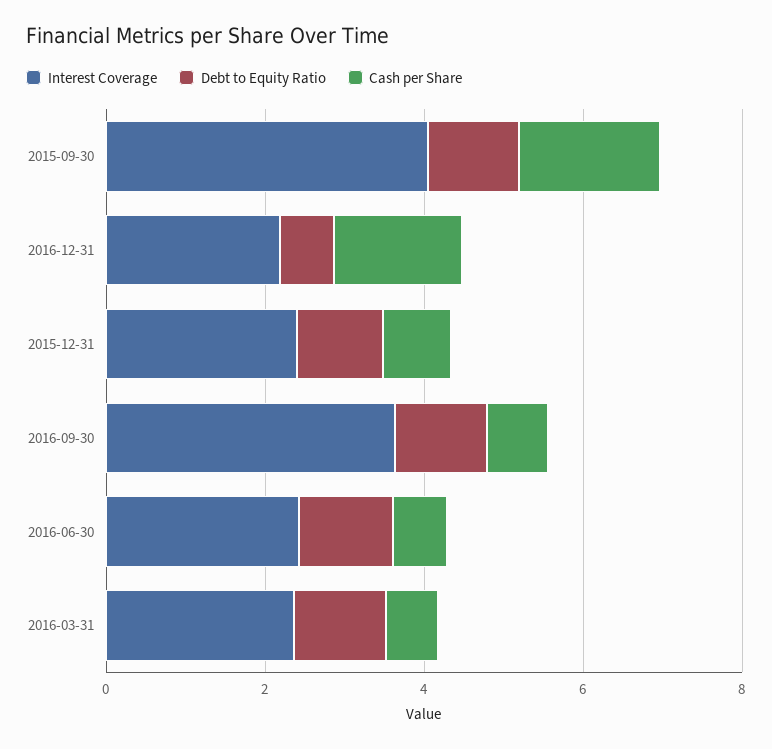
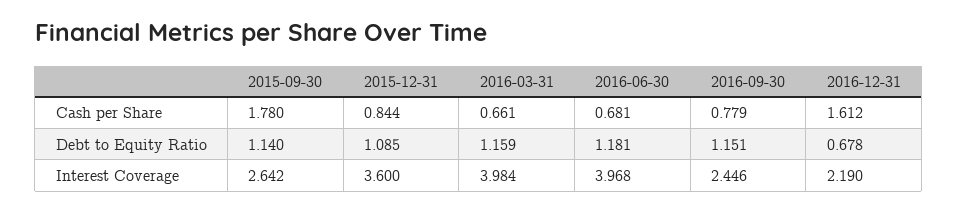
Interest Coverage, 2015-09-30: 4 -> 2.642
Interest Coverage, 2015-12-31: 2.5 -> 3.6
Interest Coverage, 2016-09-30: 3.5 -> 2.446
Interest Coverage, 2016-06-30: 2.5 -> 3.968
Interest Coverage, 2016-03-31: 2.5 -> 3.984

